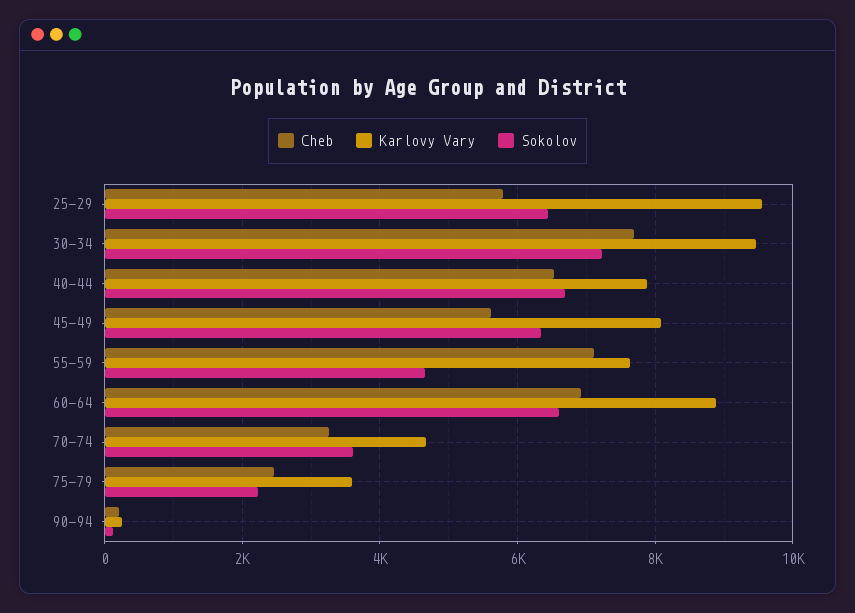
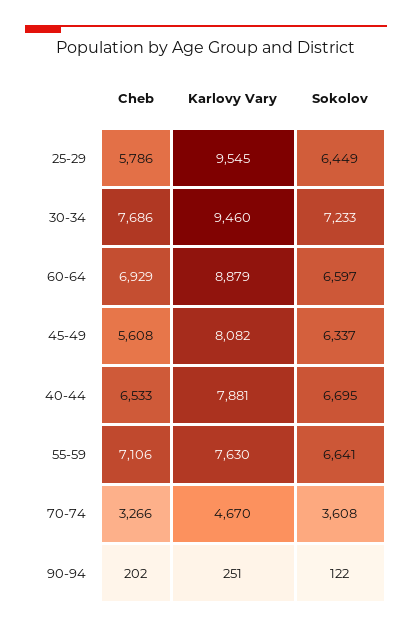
Sokolov, 55-59: 4600 -> 6641
Cheb, 75-79: 2400 -> none
Karlovy Vary, 75-79: 3600 -> none
Sokolov, 75-79: 2200 -> none

